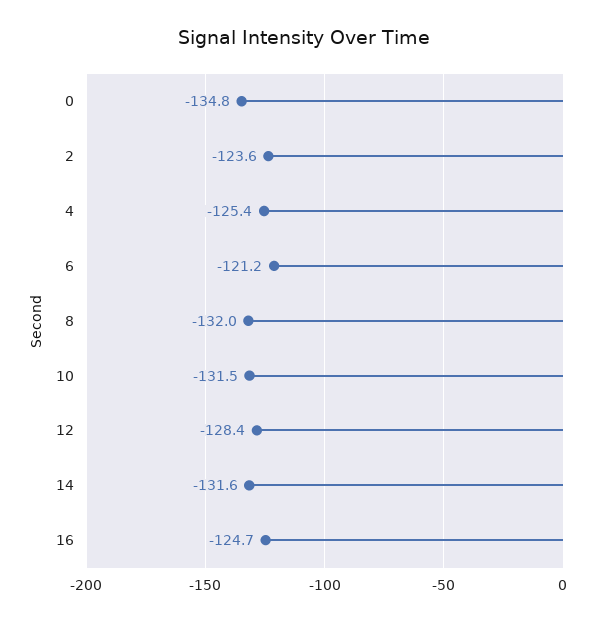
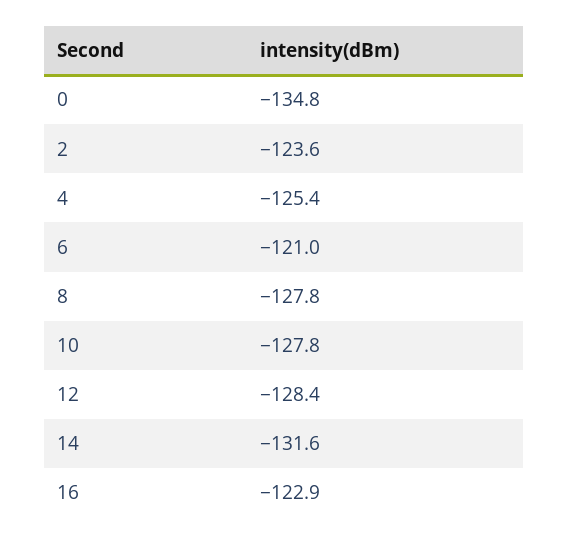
6: -121.2 -> -121
8: -132 -> -127.8
10: -131.5 -> -127.8
16: -124.7 -> -122.9

